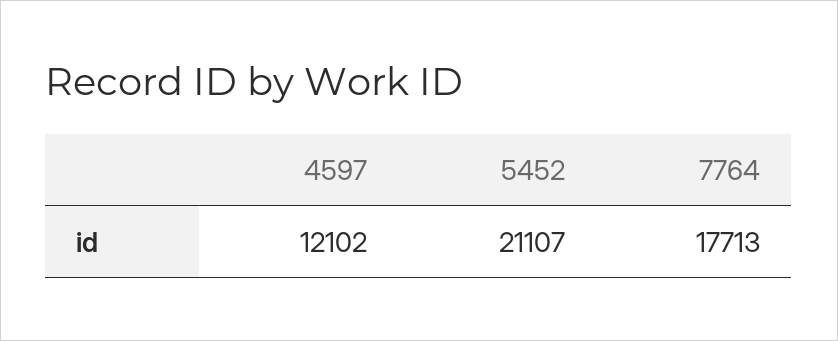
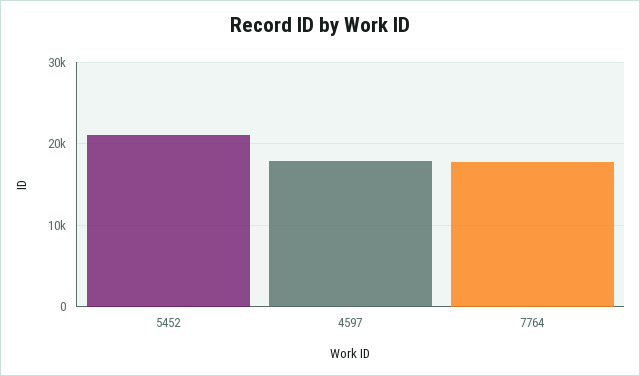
4597: 12102 -> 18000

